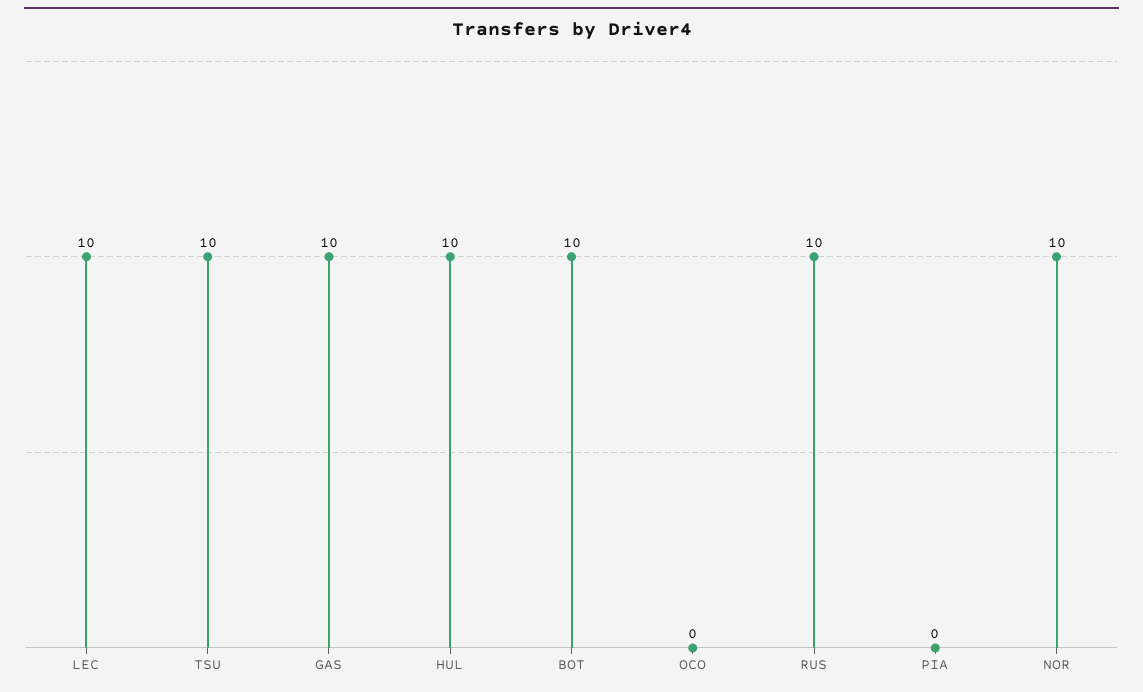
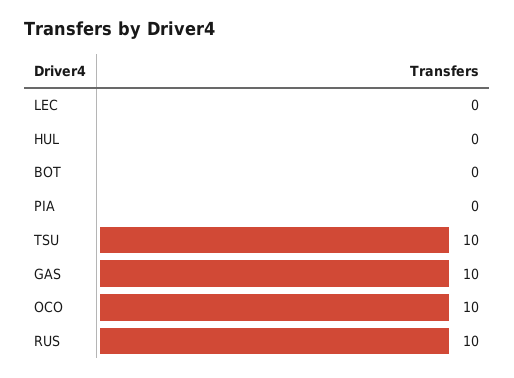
LEC: 10 -> 0
HUL: 10 -> 0
BOT: 10 -> 0
OCO: 0 -> 10
NOR: 10 -> none

